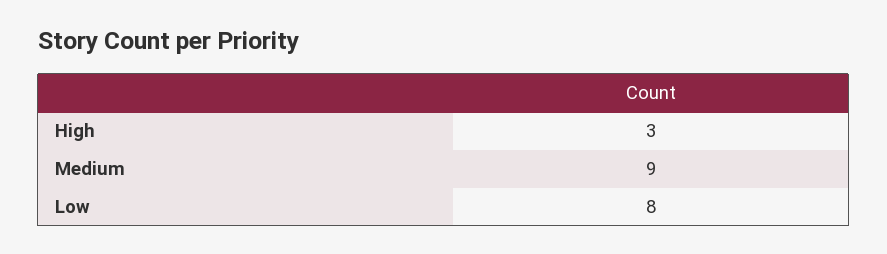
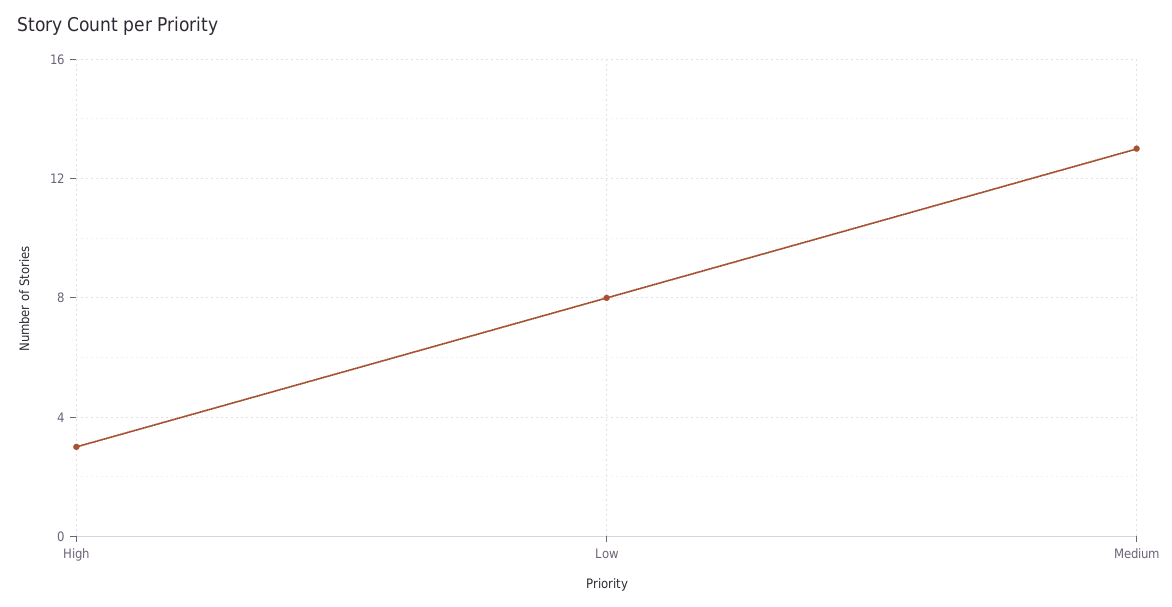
Medium: 9 -> 13

